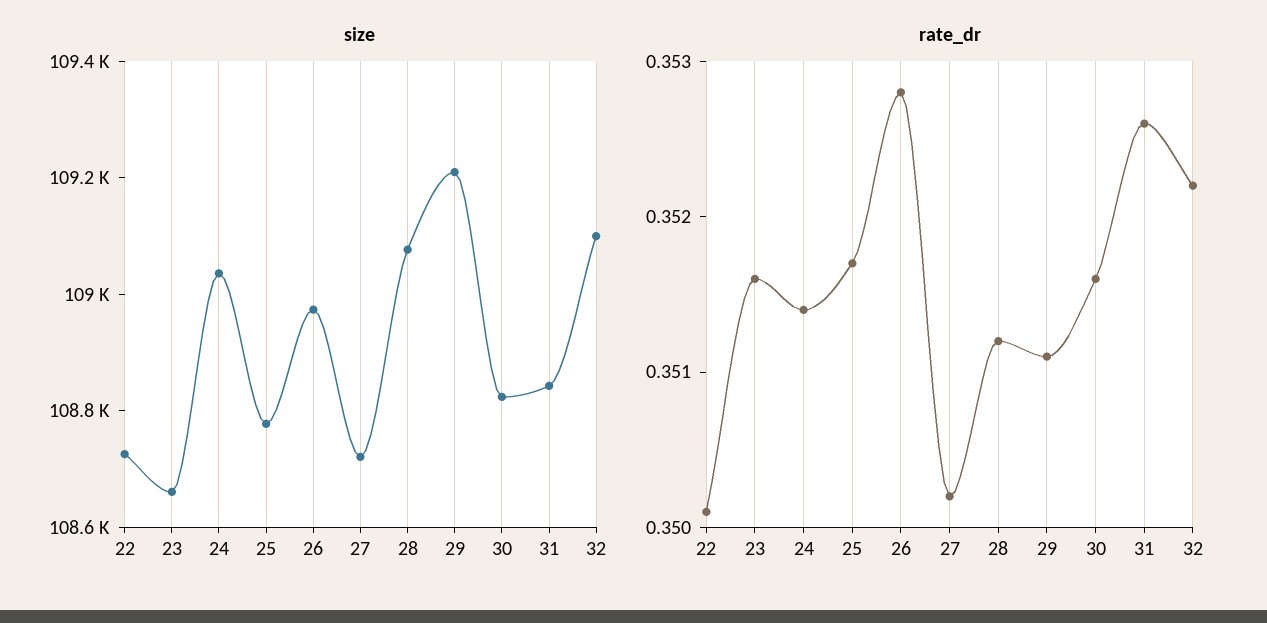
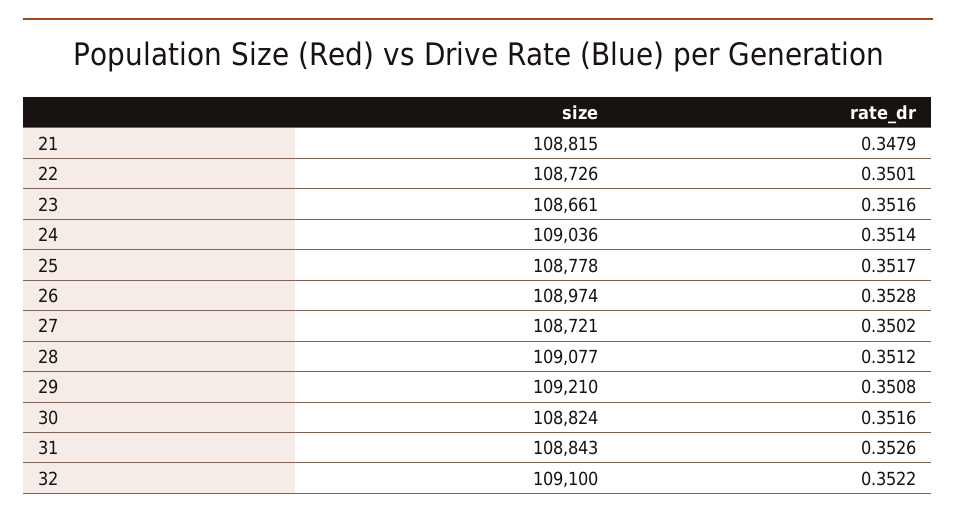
rate_dr, 29: 0.3511 -> 0.3508
size, 21: none -> 108815
rate_dr, 21: none -> 0.3479

